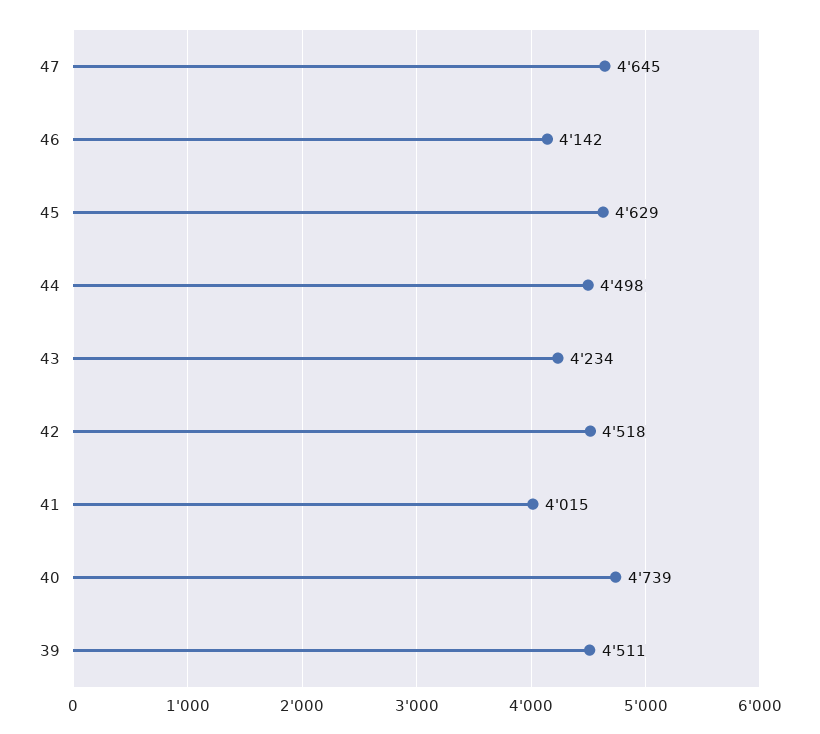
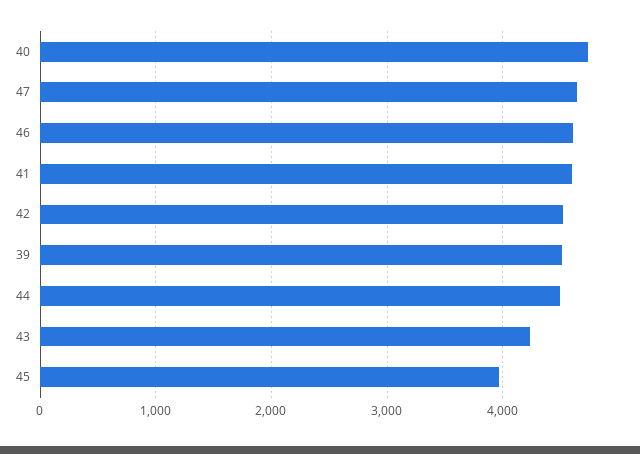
46: 4142 -> 4600
45: 4629 -> 4000
41: 4015 -> 4600

